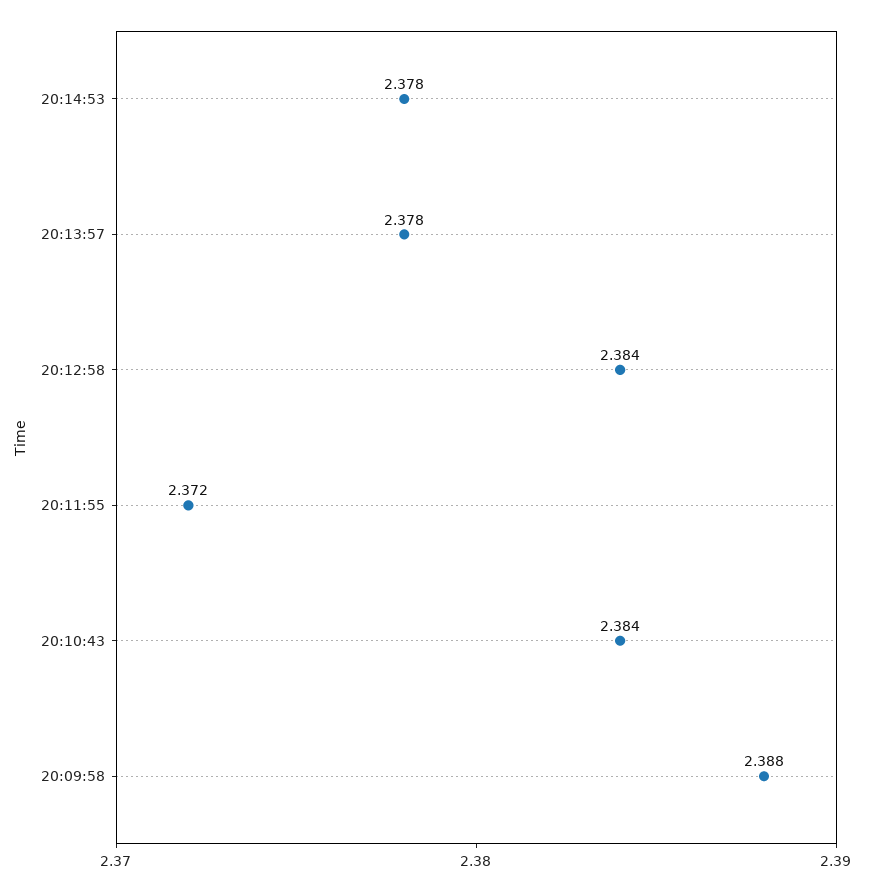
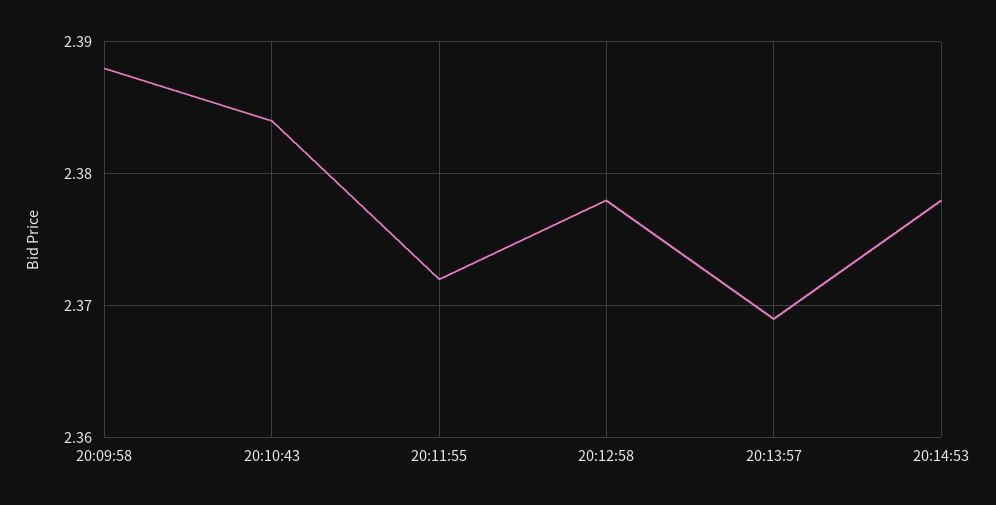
20:13:57: 2.378 -> 2.369
20:12:58: 2.384 -> 2.378

